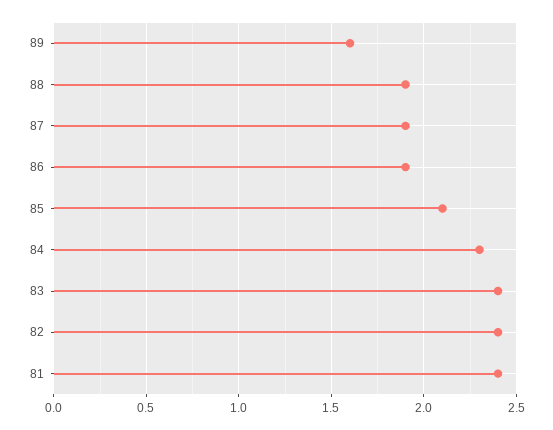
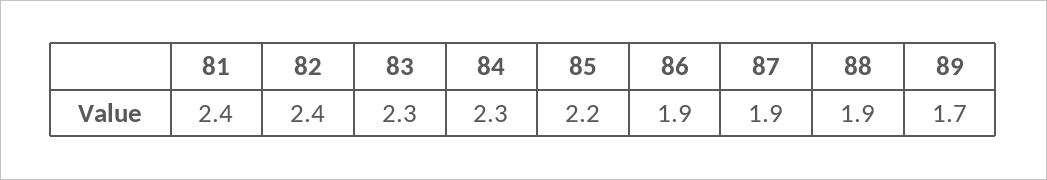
89: 1.6 -> 1.7
85: 2.1 -> 2.2
83: 2.4 -> 2.3

